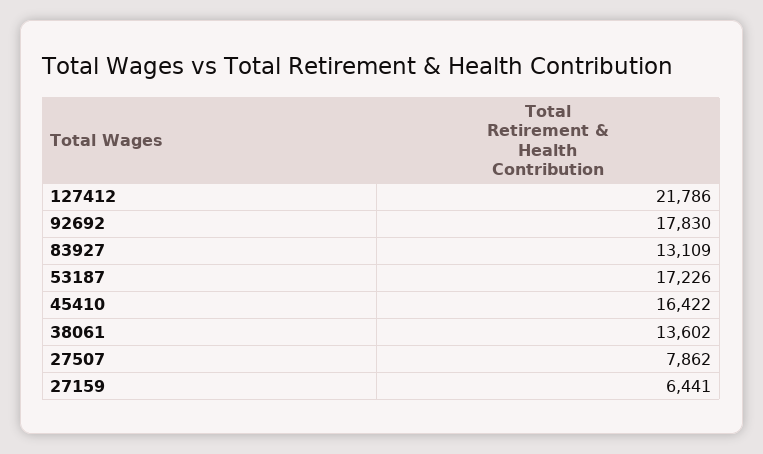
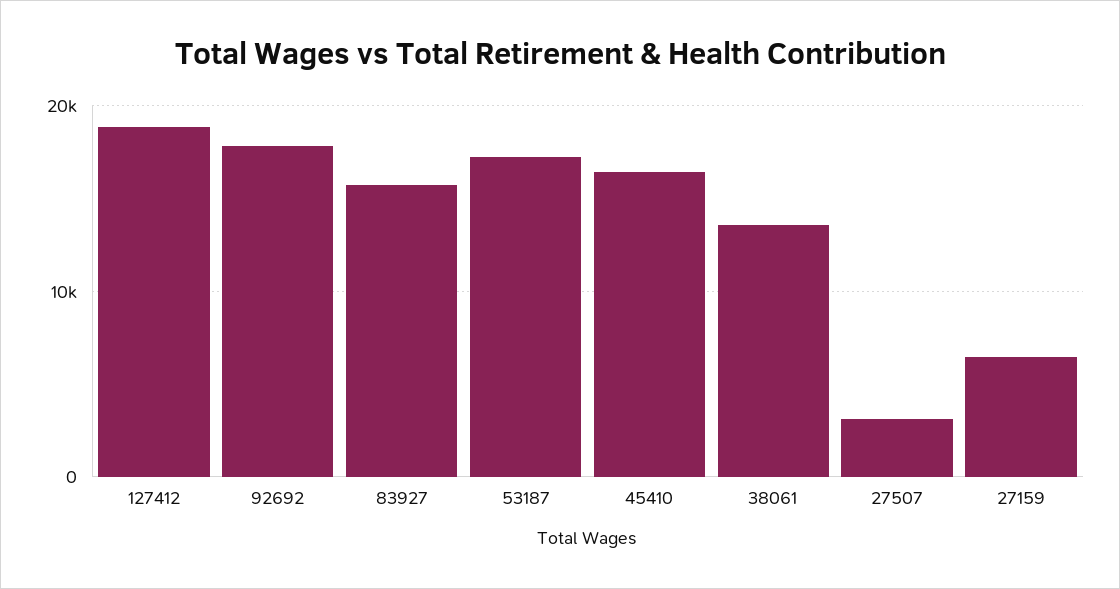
127412: 21786 -> 19000
83927: 13109 -> 16000
27507: 7862 -> 3000

